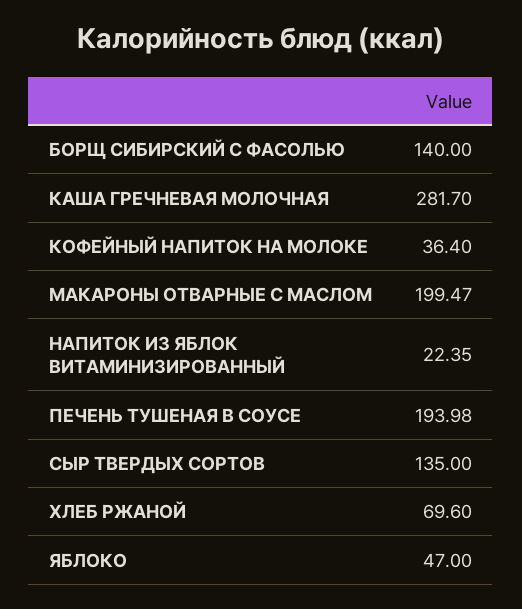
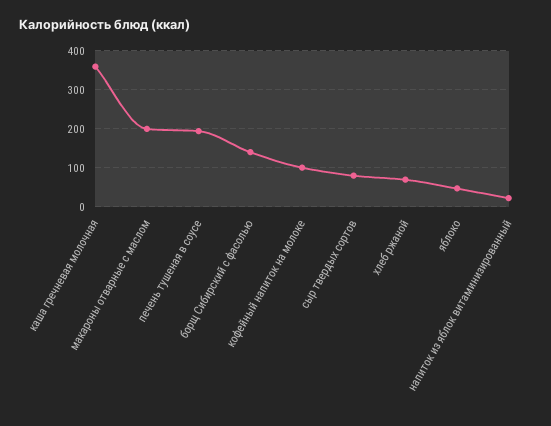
КАША ГРЕЧНЕВАЯ МОЛОЧНАЯ: 281.7 -> 360
КОФЕЙНЫЙ НАПИТОК НА МОЛОКЕ: 36.4 -> 100
СЫР ТВЕРДЫХ СОРТОВ: 135 -> 80

